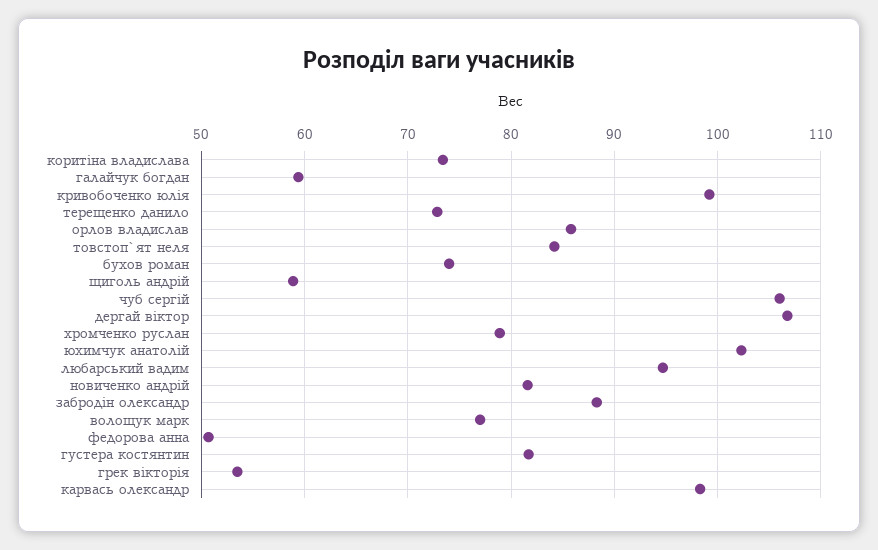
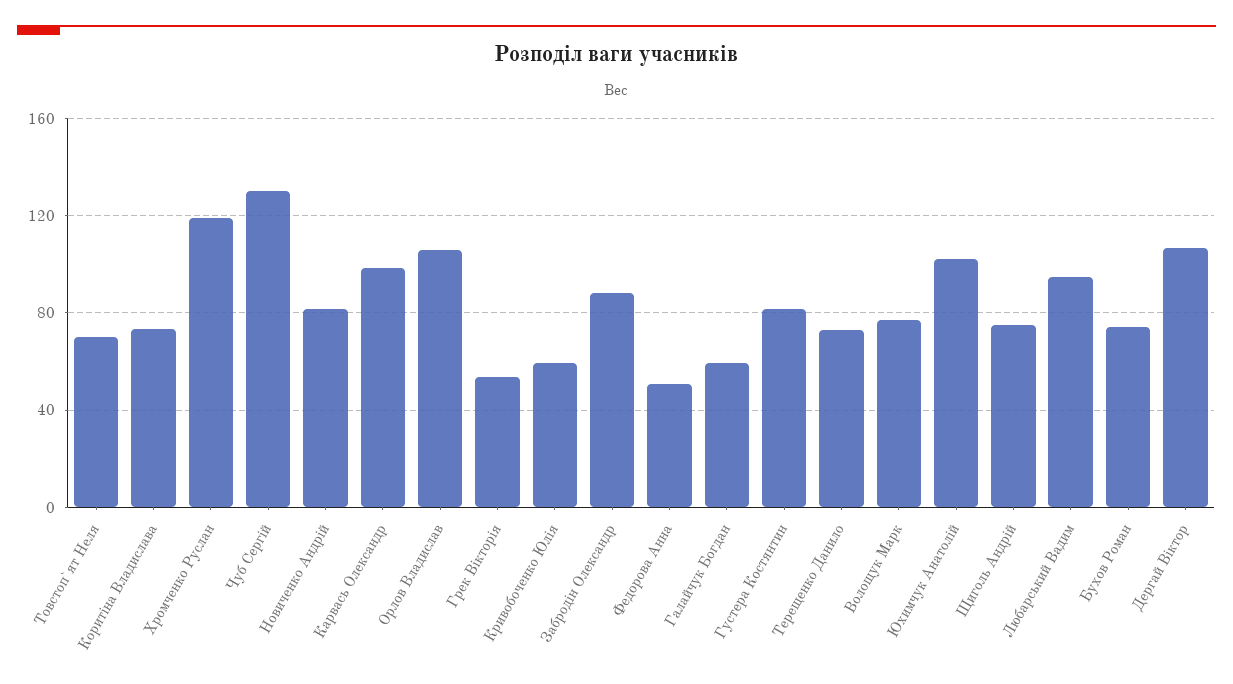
кривобоченко юлія: 99 -> 60
орлов владислав: 86 -> 105
товстоп`ят неля: 84 -> 70
щиголь андрій: 59 -> 75
чуб сергій: 106 -> 130
хромченко руслан: 79 -> 120

